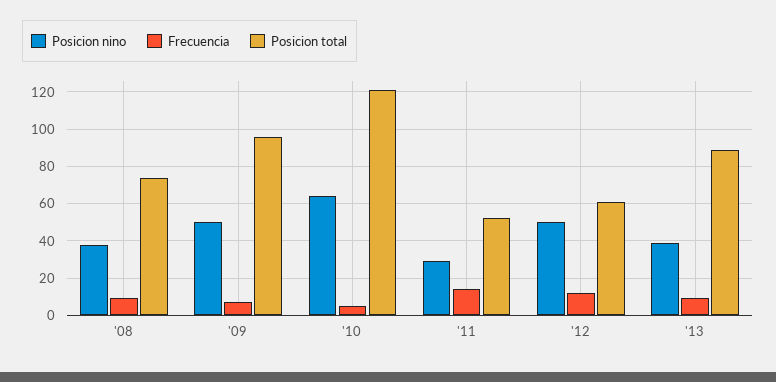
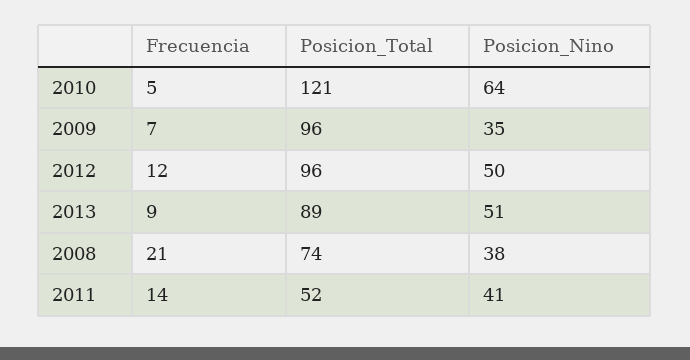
Frecuencia, '08: 10 -> 21
Posicion nino, '09: 50 -> 35
Posicion nino, '11: 30 -> 41
Posicion total, '12: 60 -> 96
Posicion nino, '13: 40 -> 51

